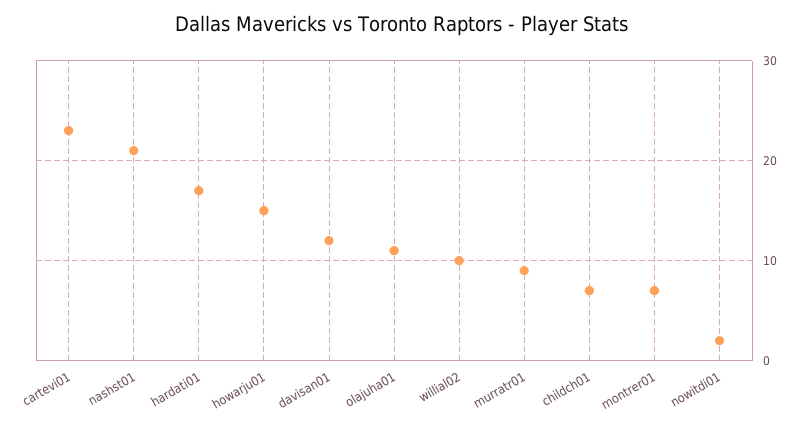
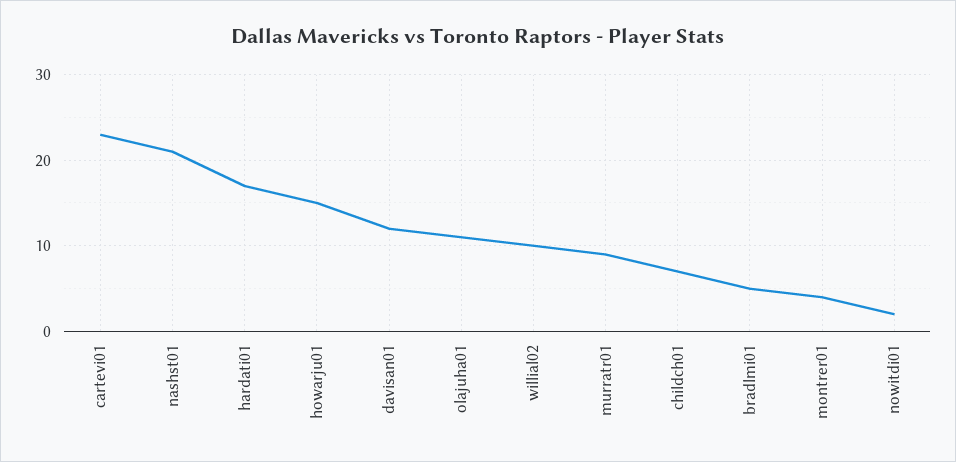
montrer01: 7 -> 4
bradlmi01: none -> 5

